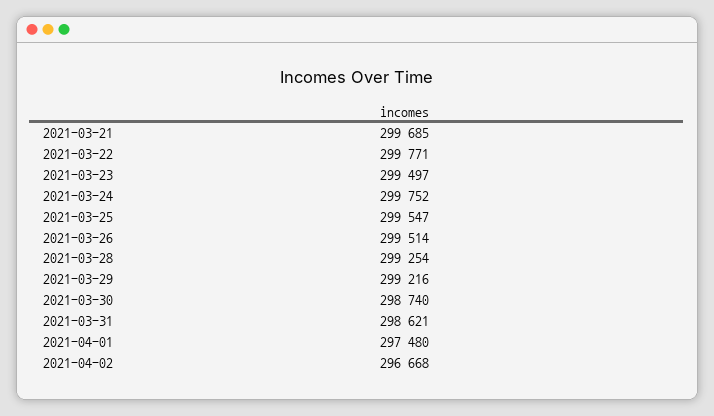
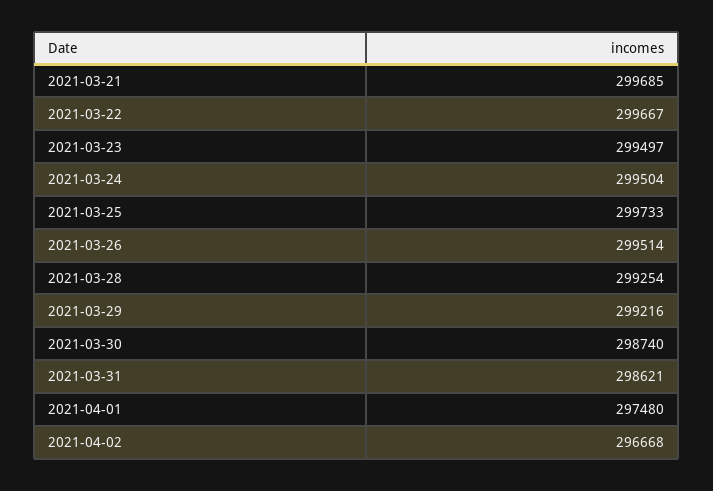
2021-03-22: 299771 -> 299667
2021-03-24: 299752 -> 299504
2021-03-25: 299547 -> 299733

